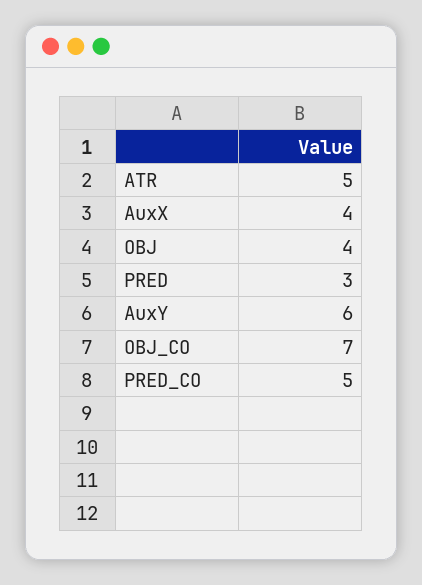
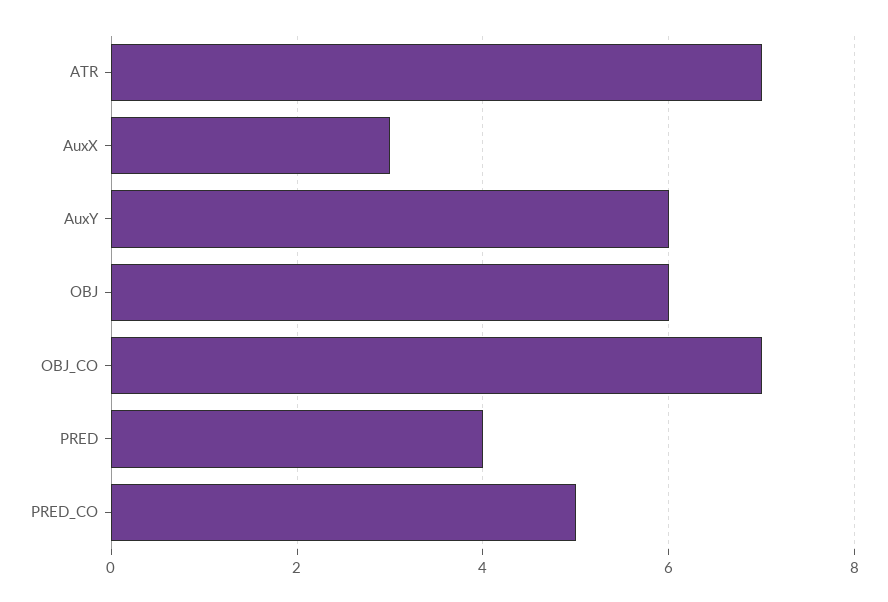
ATR: 5 -> 7
AuxX: 4 -> 3
OBJ: 4 -> 6
PRED: 3 -> 4

